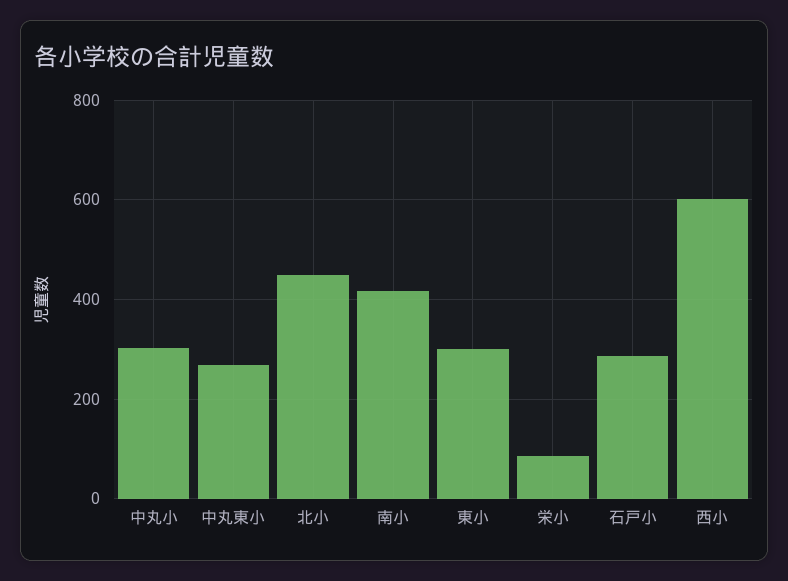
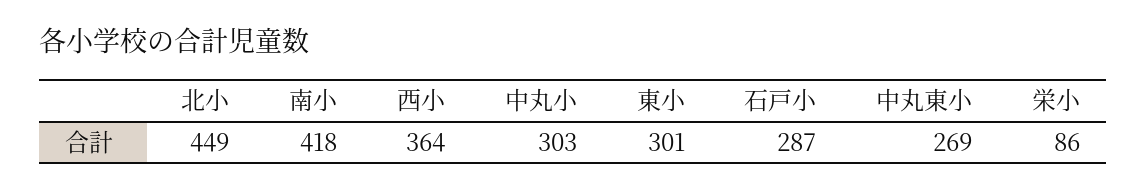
西小: 600 -> 364

